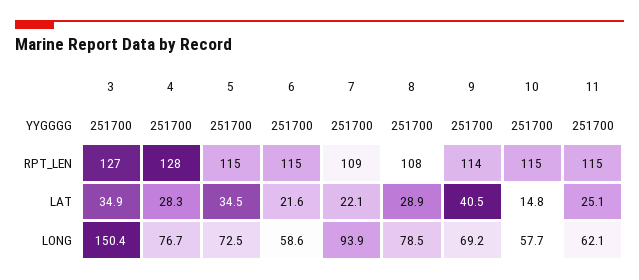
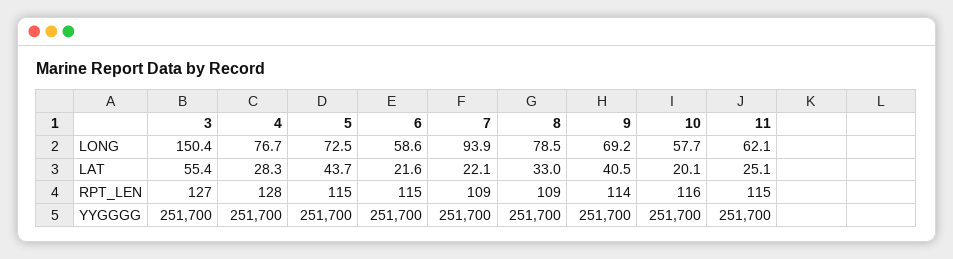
8, RPT_LEN: 108 -> 109
10, RPT_LEN: 115 -> 116
3, LAT: 34.9 -> 55.4
5, LAT: 34.5 -> 43.7
8, LAT: 28.9 -> 33
10, LAT: 14.8 -> 20.1

